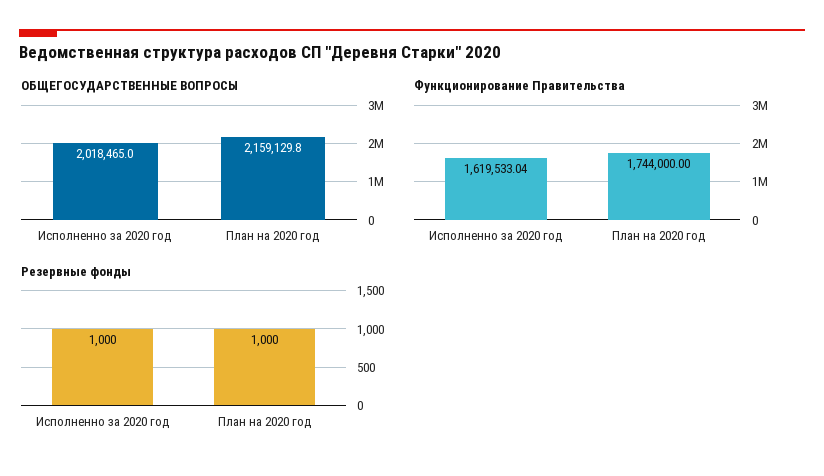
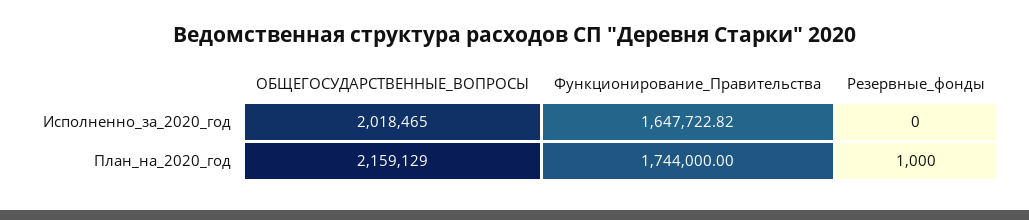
ОБЩЕГОСУДАРСТВЕННЫЕ ВОПРОСЫ, План на 2020 год: 2159129.8 -> 2159129
Функционирование Правительства, Исполненно за 2020 год: 1619533.04 -> 1647722.82
Резервные фонды, Исполненно за 2020 год: 1000 -> 0

